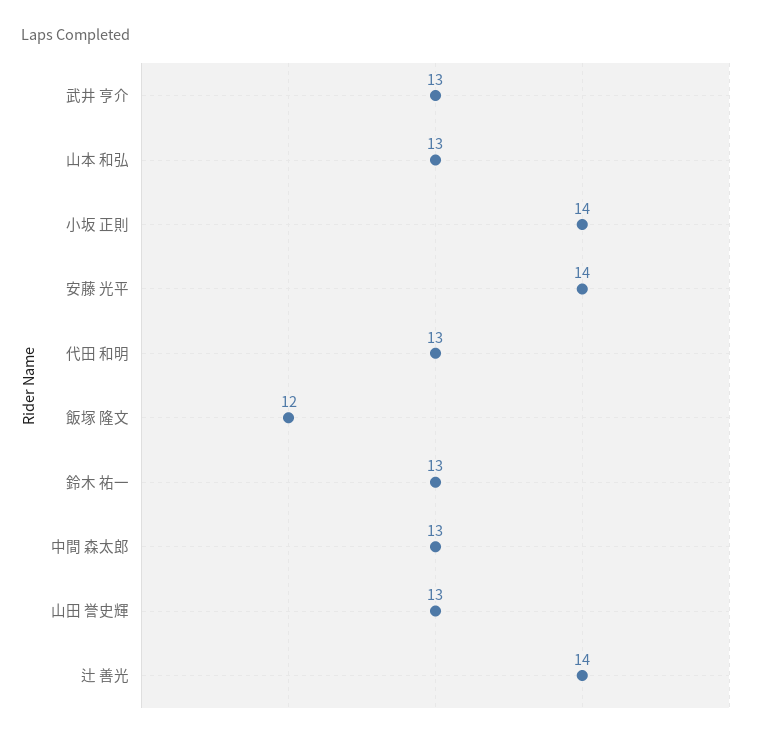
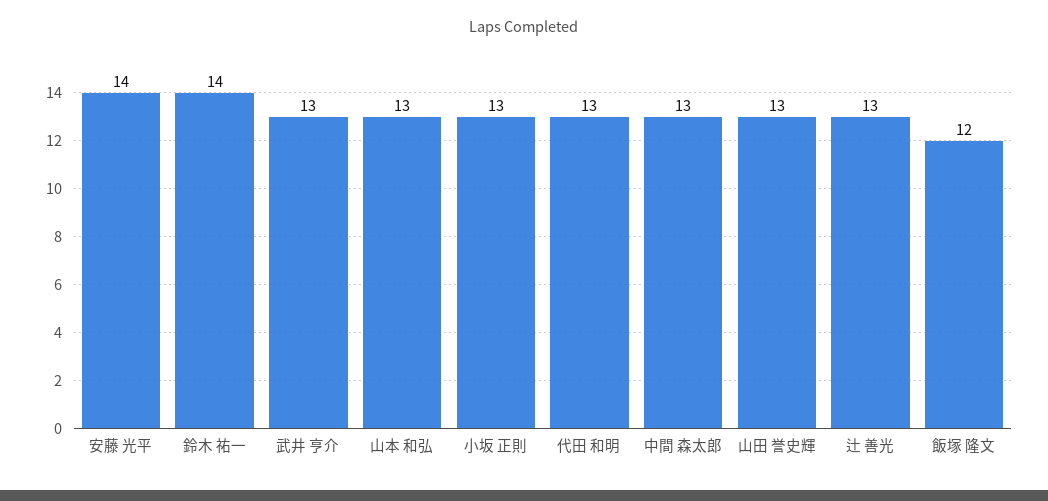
小坂 正則: 14 -> 13
鈴木 祐一: 13 -> 14
辻 善光: 14 -> 13

